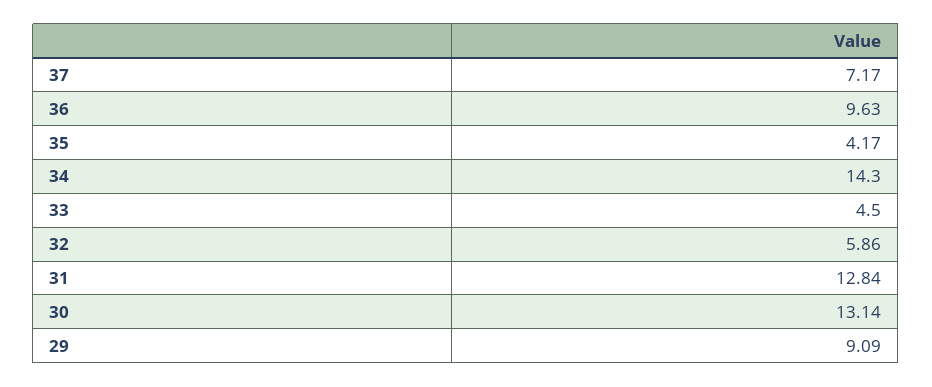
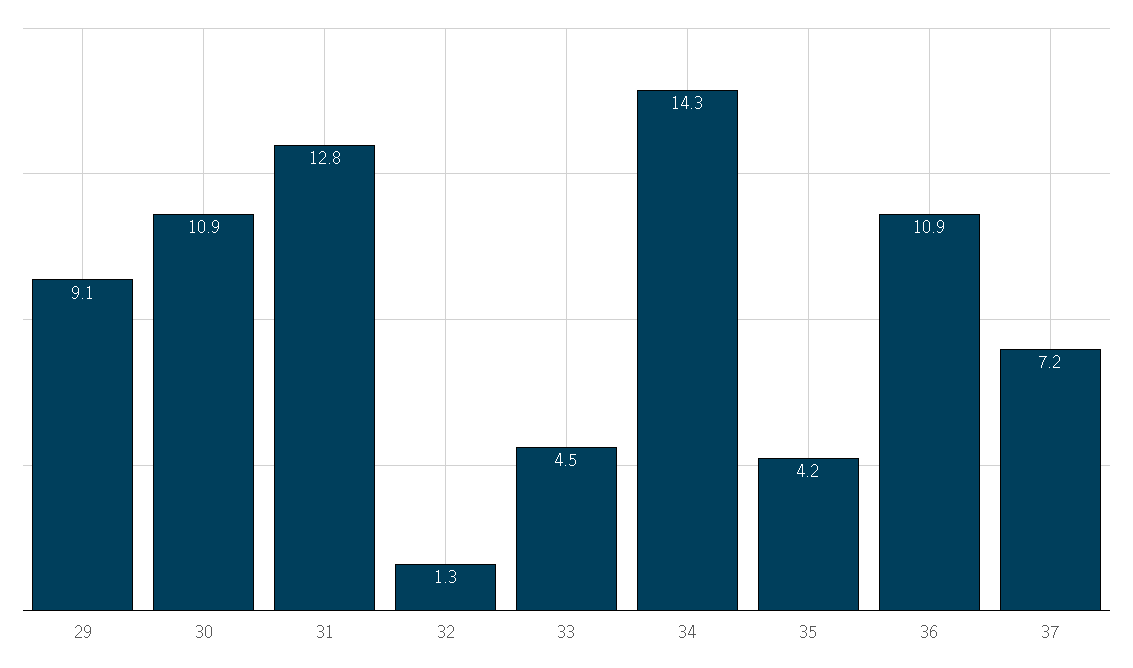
36: 9.63 -> 10.9
32: 5.86 -> 1.3
30: 13.14 -> 10.9

